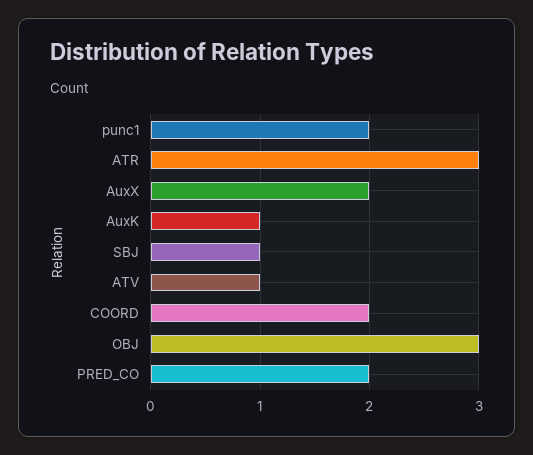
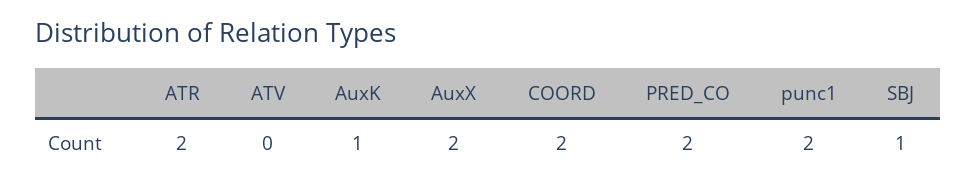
ATR: 3 -> 2
ATV: 1 -> 0
OBJ: 3 -> none

